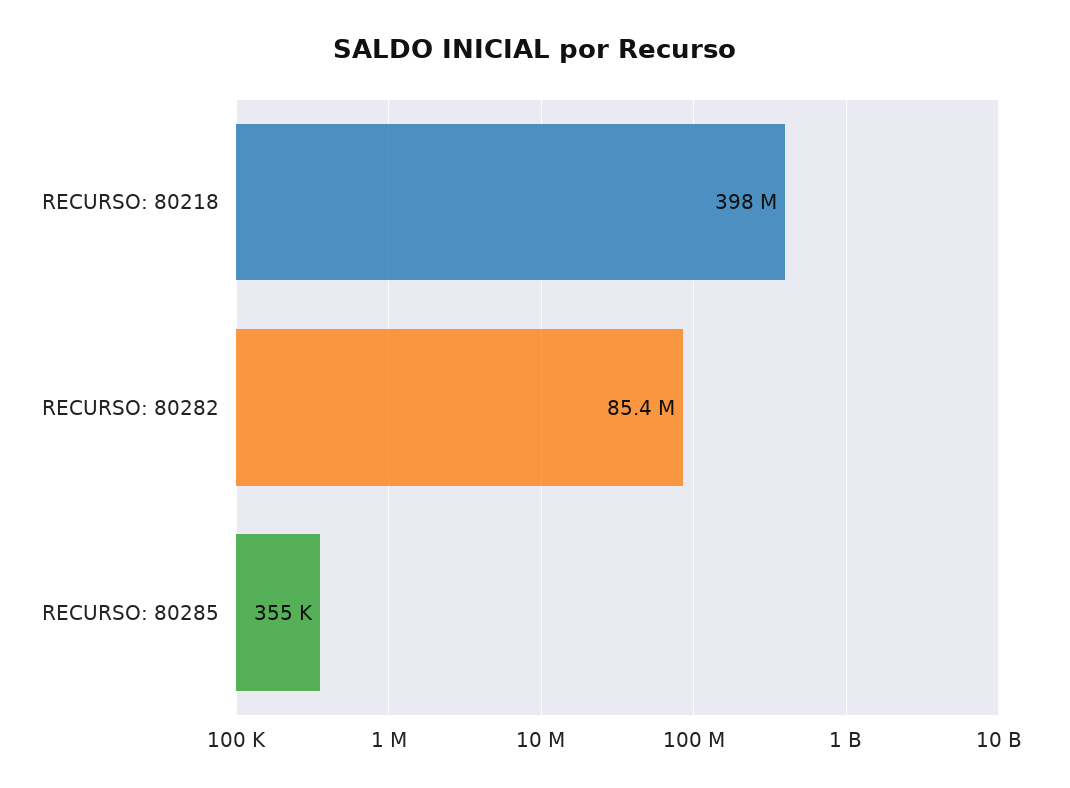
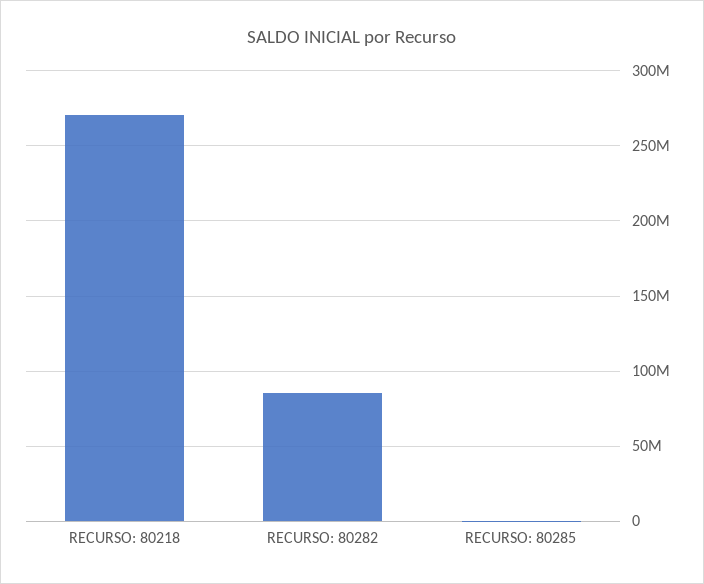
RECURSO: 80218: 398000000 -> 270000000

